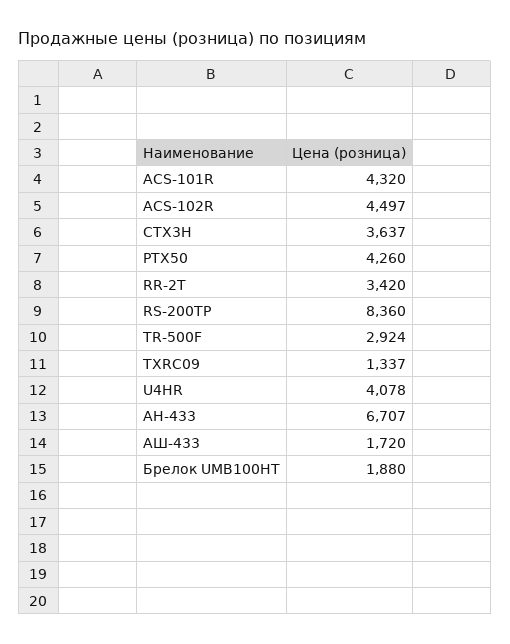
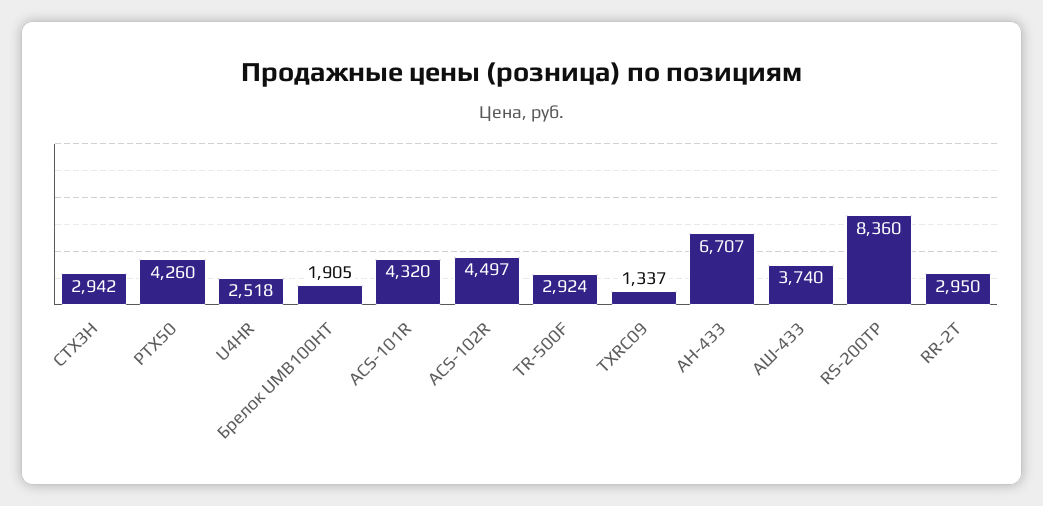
CTX3H: 3637 -> 2942
RR-2T: 3420 -> 2950
U4HR: 4078 -> 2518
АШ-433: 1720 -> 3740
Брелок UMB100HT: 1880 -> 1905

